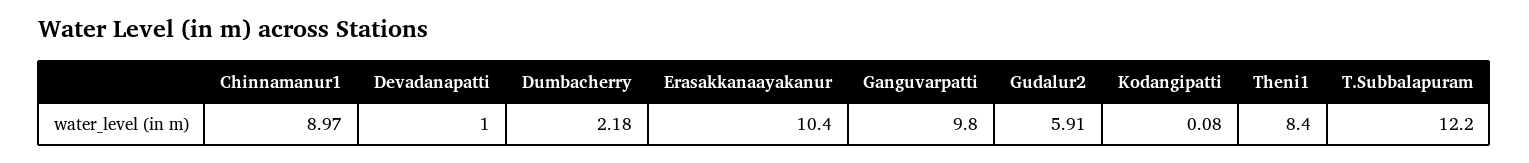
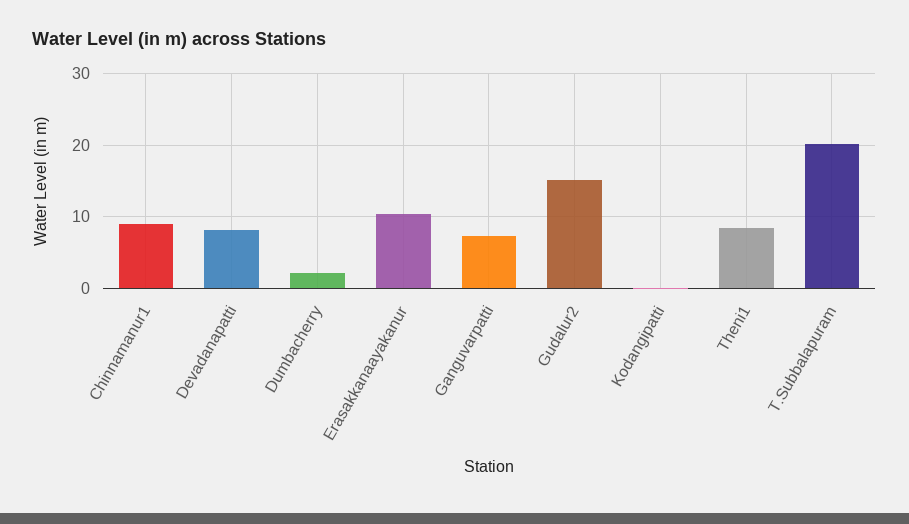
Devadanapatti: 1 -> 8
Ganguvarpatti: 9.8 -> 7
Gudalur2: 5.91 -> 15
T.Subbalapuram: 12.2 -> 20

